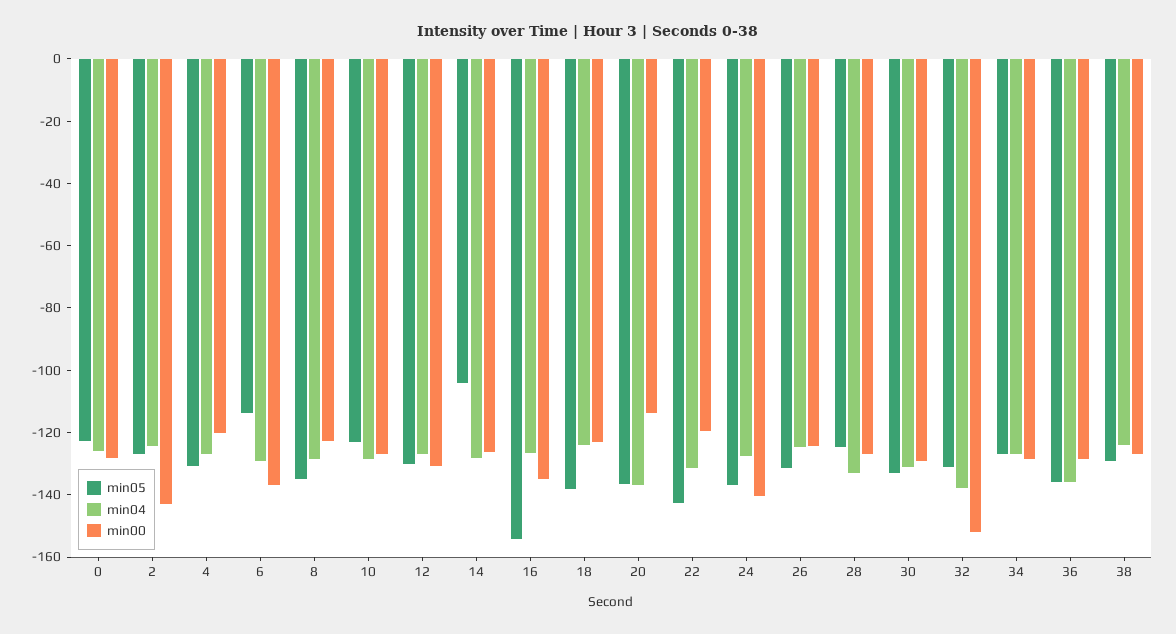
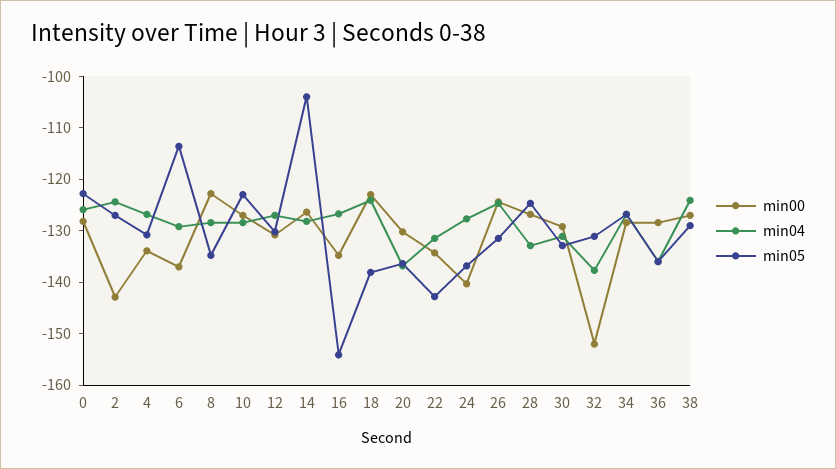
min00, 4: -120 -> -134
min00, 20: -115 -> -130
min00, 22: -120 -> -134

